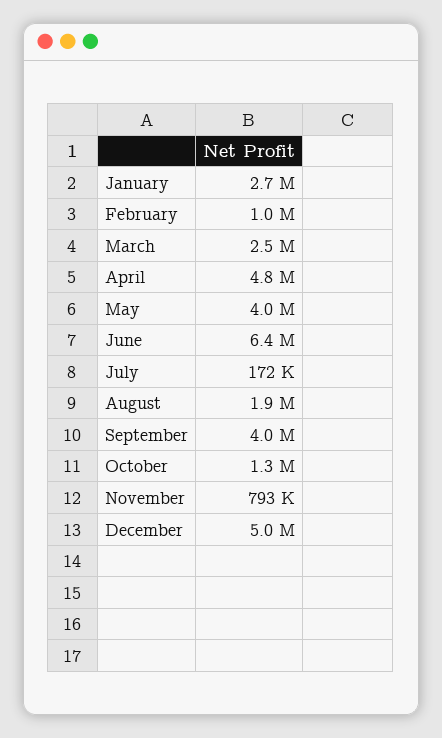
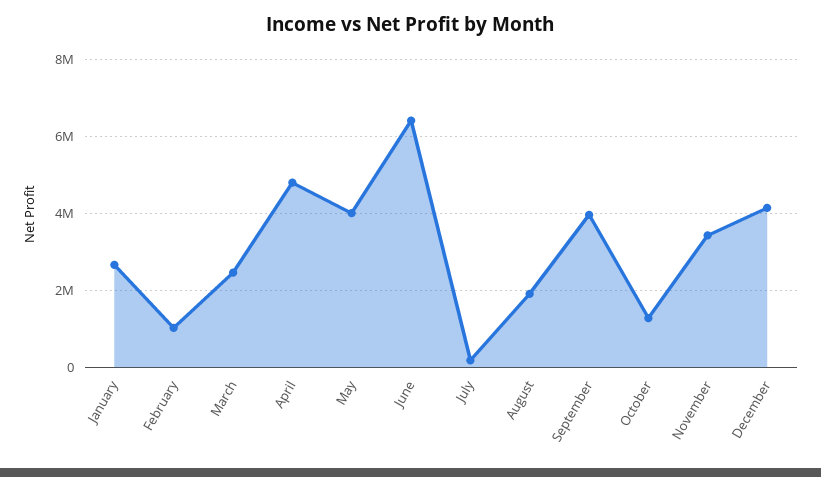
November: 793000 -> 3400000
December: 5000000 -> 4200000

